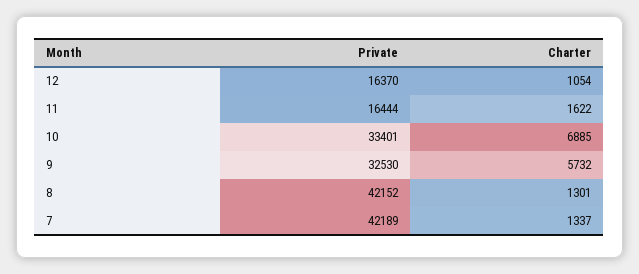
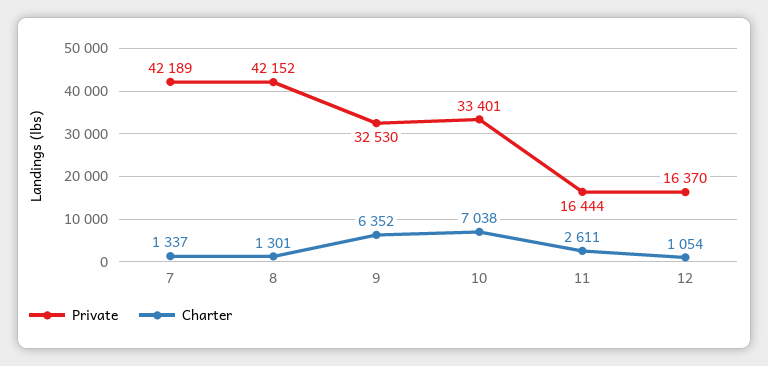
Charter, 11: 1622 -> 2611
Charter, 10: 6885 -> 7038
Charter, 9: 5732 -> 6352

